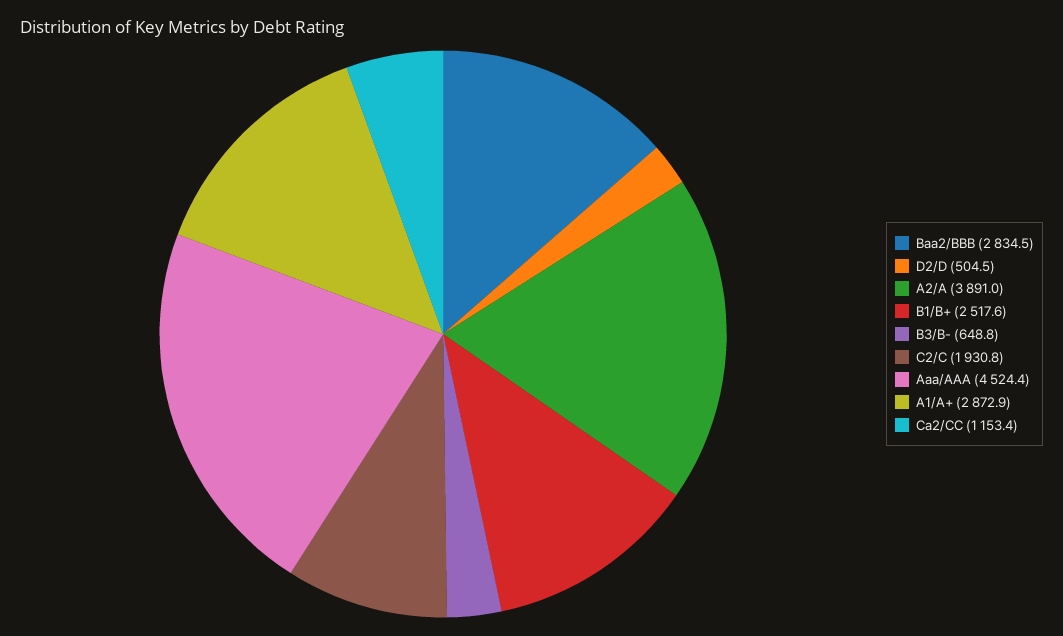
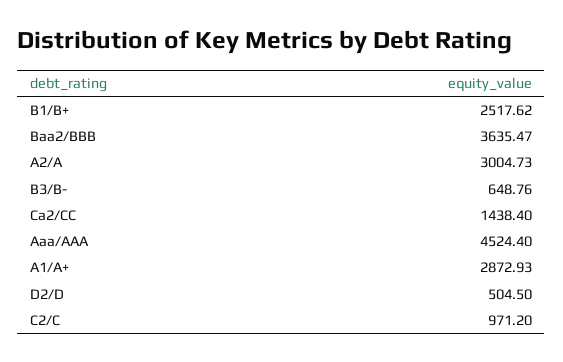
Baa2/BBB: 2834.5 -> 3635.47
A2/A: 3891 -> 3004.73
C2/C: 1930.8 -> 971.2
Ca2/CC: 1153.4 -> 1438.4

